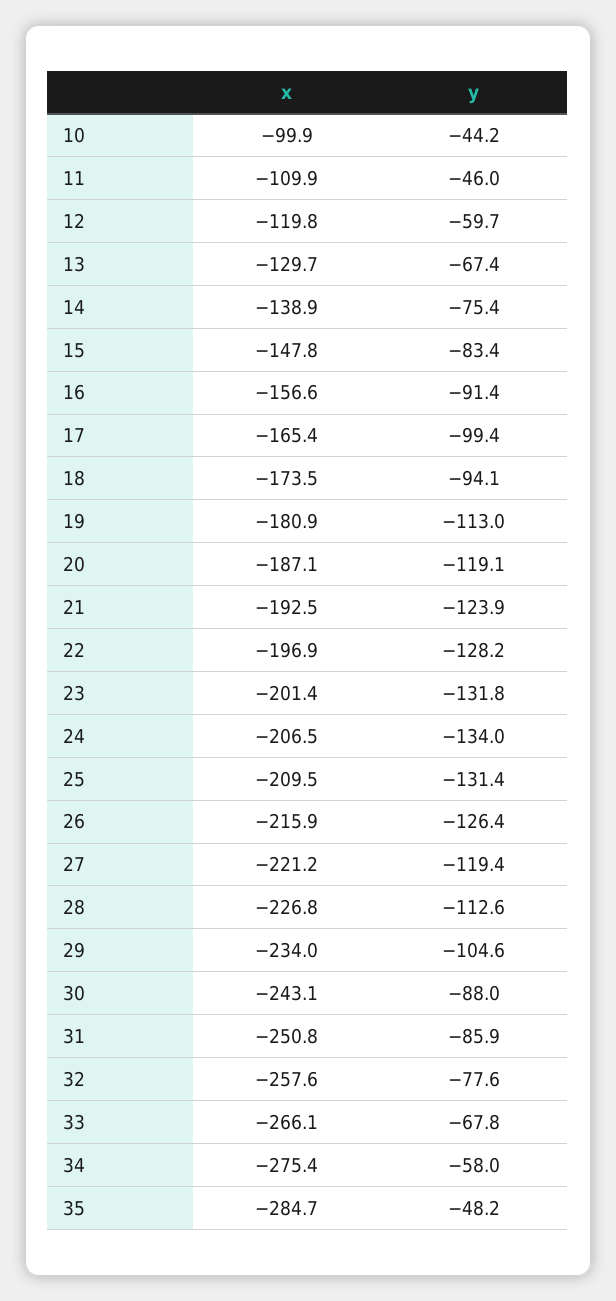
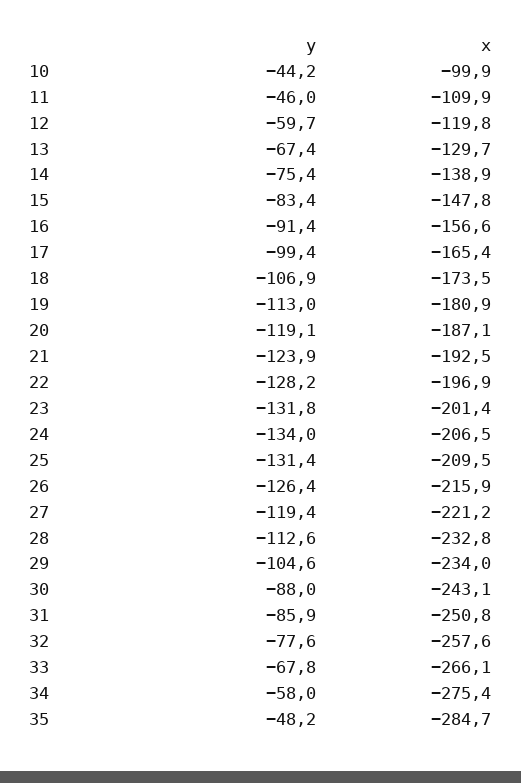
y, 18: -94.1 -> -106.9
x, 28: -226.8 -> -232.8

